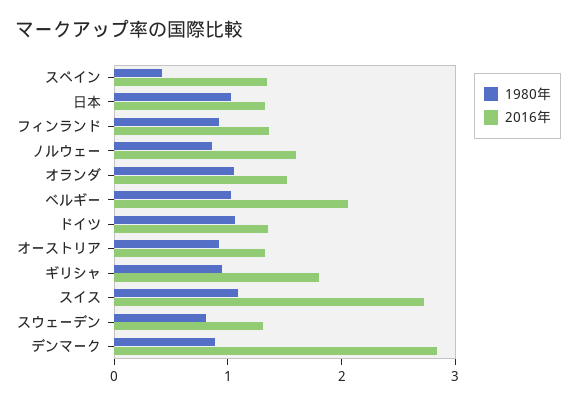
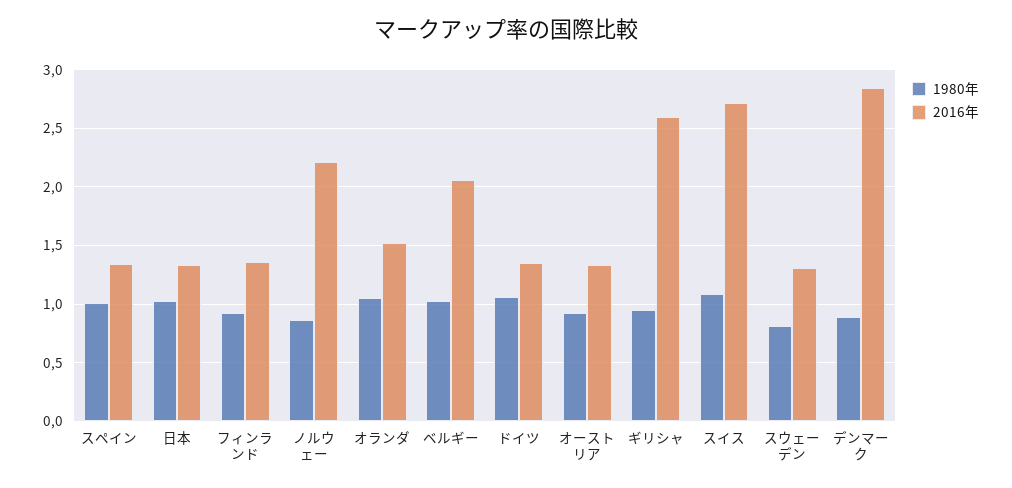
1980年, スペイン: 0.4 -> 1
2016年, ノルウェー: 1.6 -> 2.2
2016年, ギリシャ: 1.8 -> 2.6

